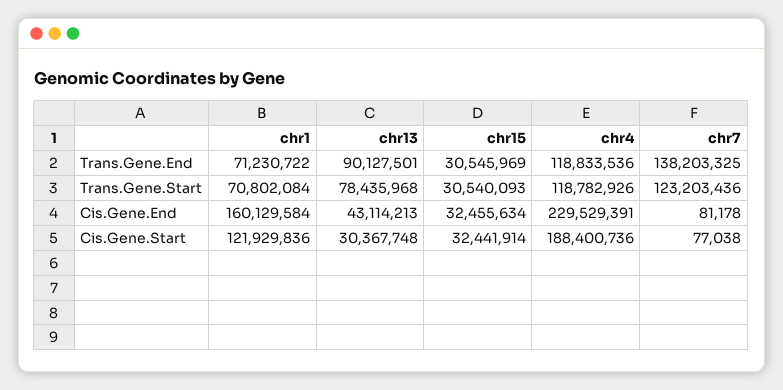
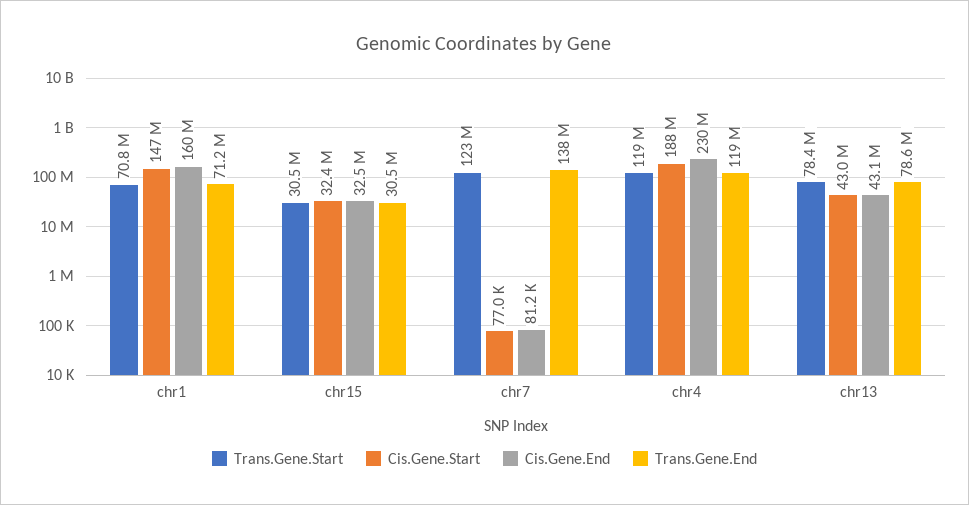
Trans.Gene.End, chr13: 90127501 -> 78600000
Cis.Gene.Start, chr1: 121929836 -> 147000000
Cis.Gene.Start, chr13: 30367748 -> 43000000

